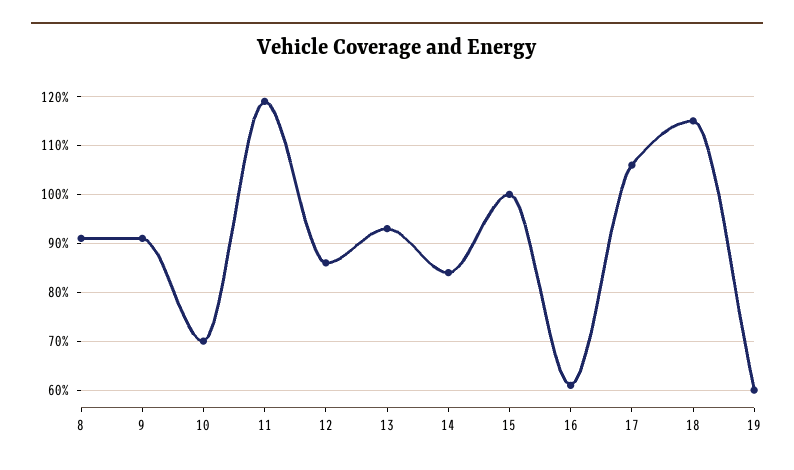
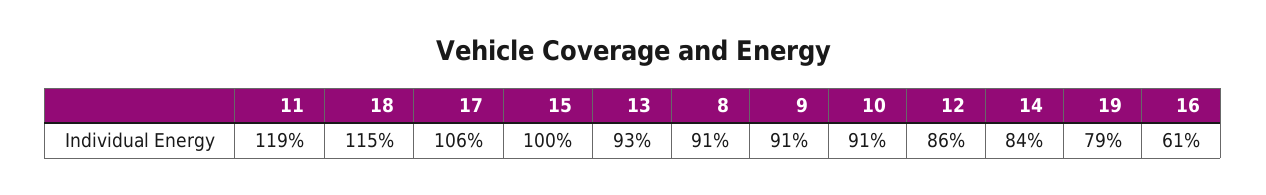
10: 70 -> 91
19: 60 -> 79

